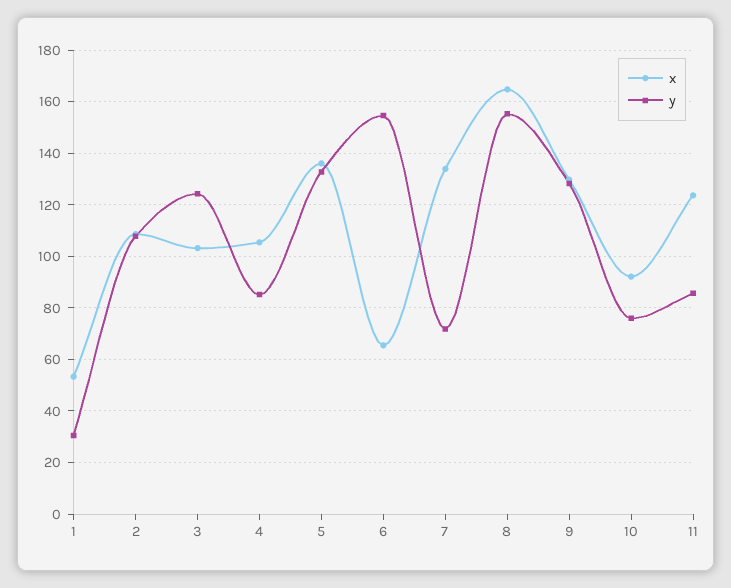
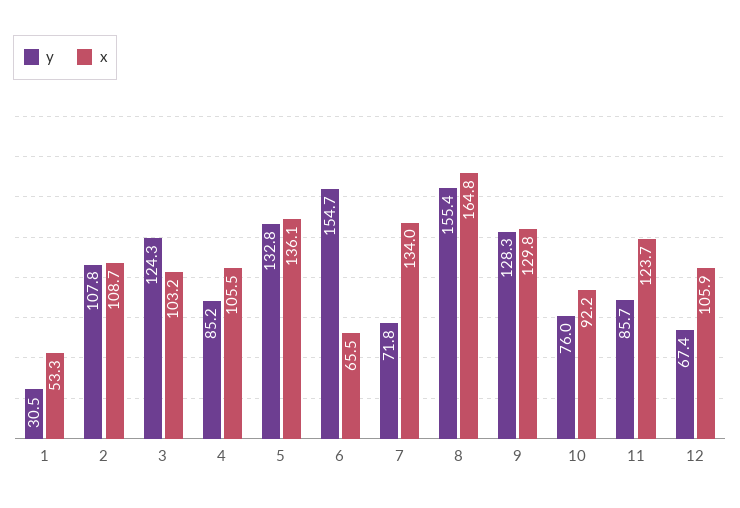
y, 12: none -> 67.4
x, 12: none -> 105.9

